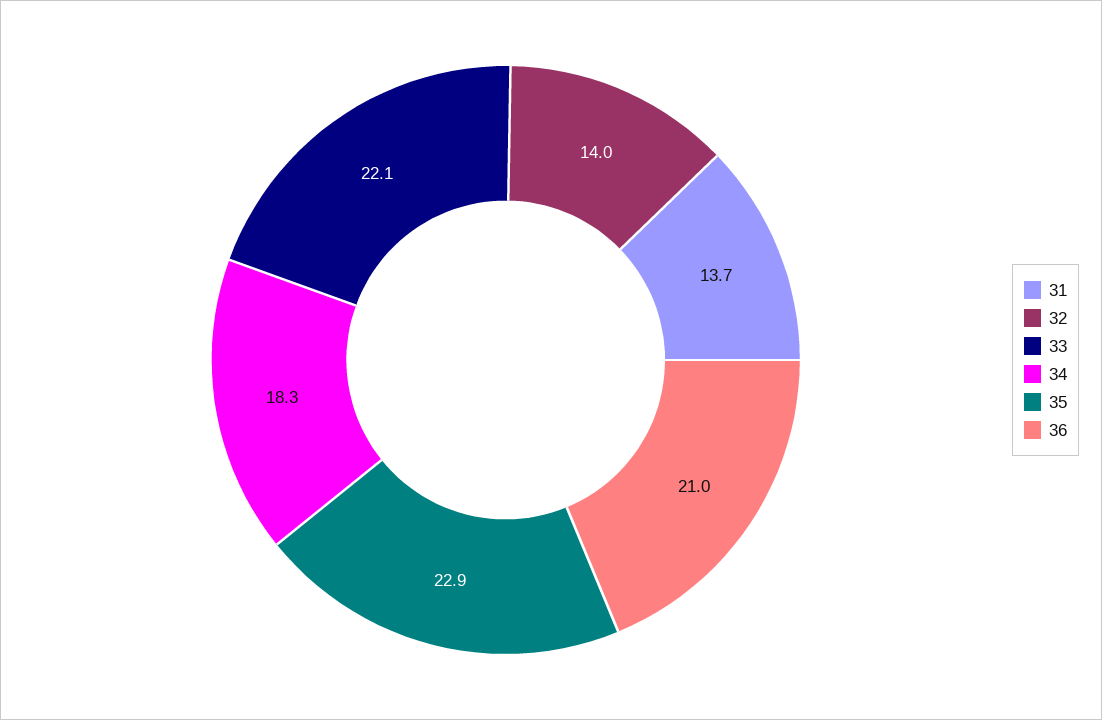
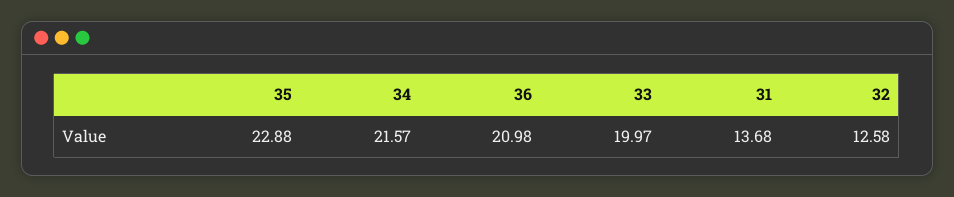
32: 14 -> 12.58
33: 22.1 -> 19.97
34: 18.3 -> 21.57

